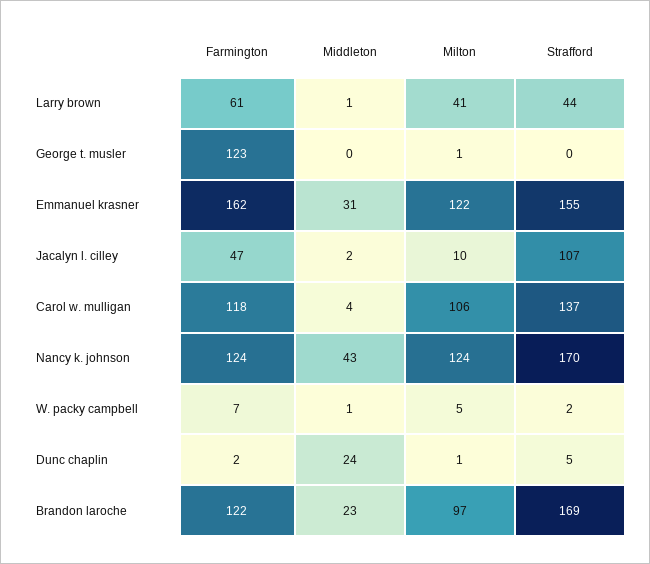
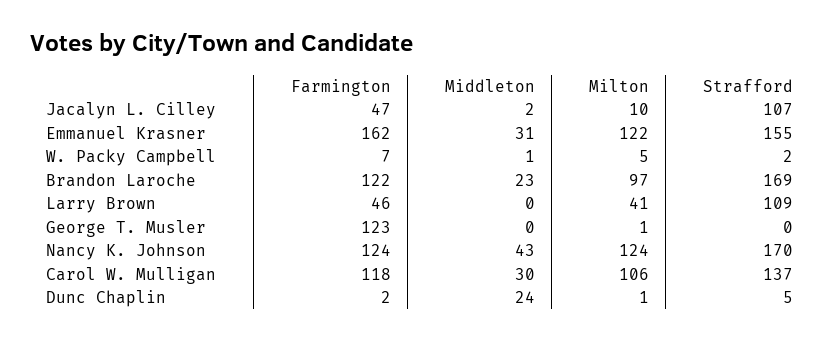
Farmington, Larry brown: 61 -> 46
Middleton, Larry brown: 1 -> 0
Strafford, Larry brown: 44 -> 109
Middleton, Carol w. mulligan: 4 -> 30

